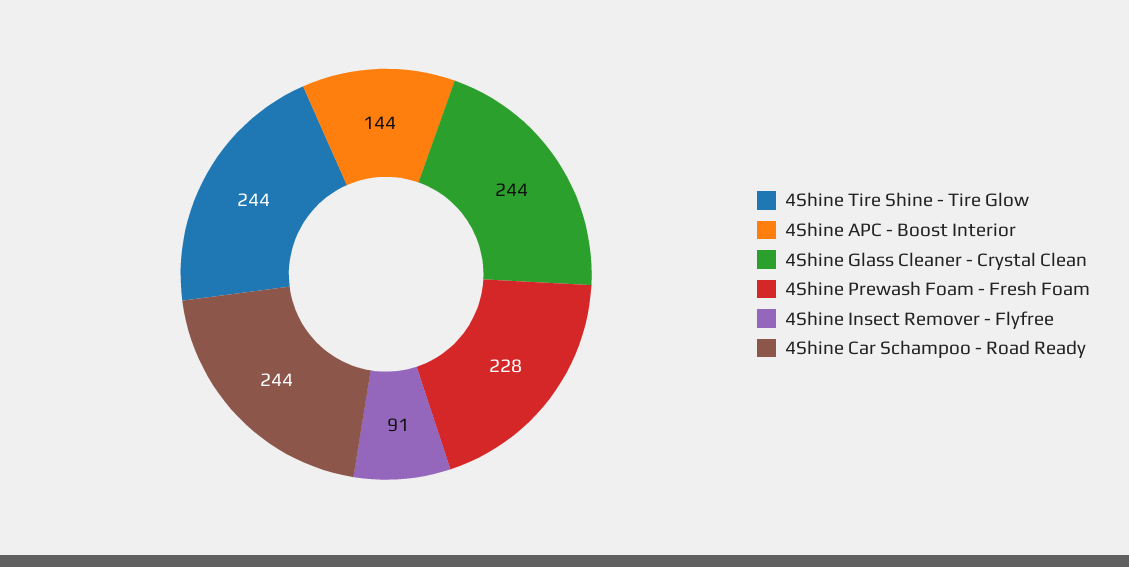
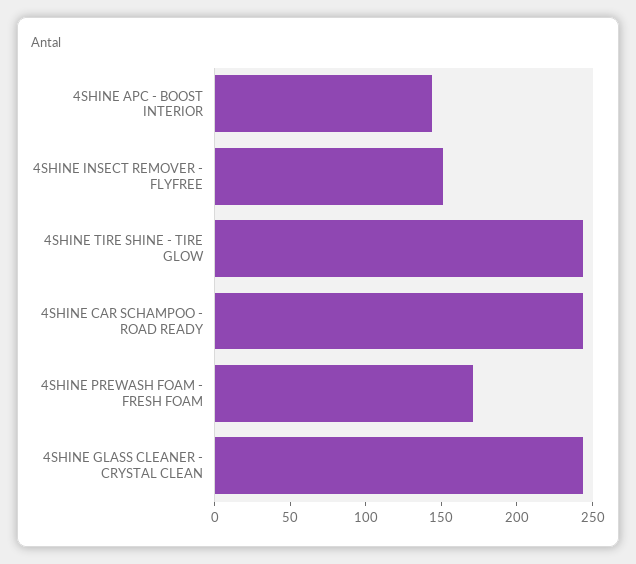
4Shine Prewash Foam - Fresh Foam: 228 -> 170
4Shine Insect Remover - Flyfree: 91 -> 150

